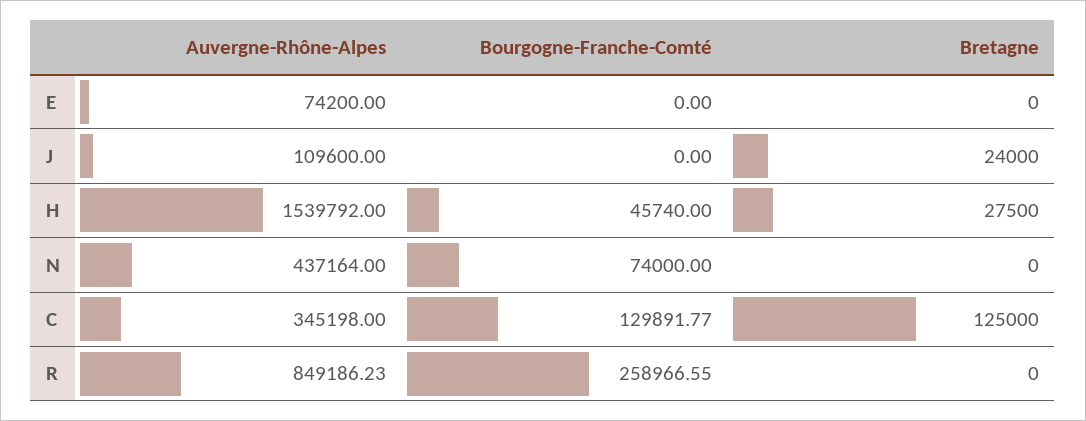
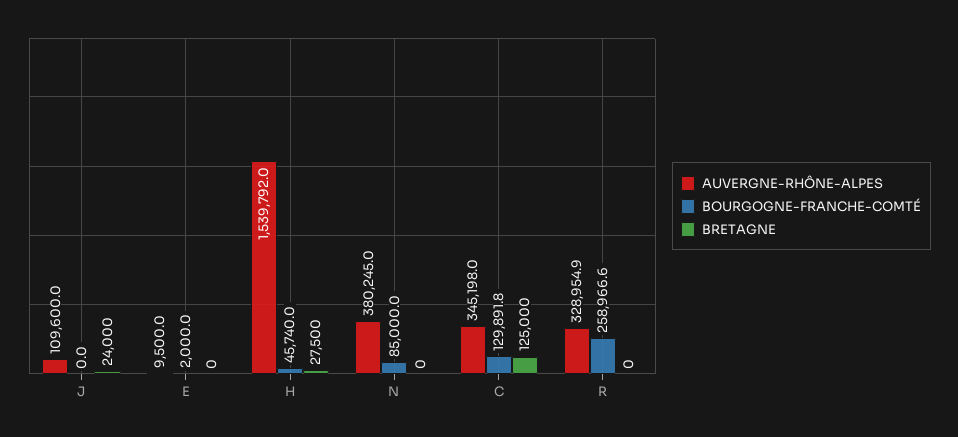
Auvergne-Rhône-Alpes, E: 74200 -> 9500
Bourgogne-Franche-Comté, E: 0 -> 2000
Auvergne-Rhône-Alpes, N: 437164 -> 380245
Bourgogne-Franche-Comté, N: 74000 -> 85000
Auvergne-Rhône-Alpes, R: 849186.23 -> 328954.9

